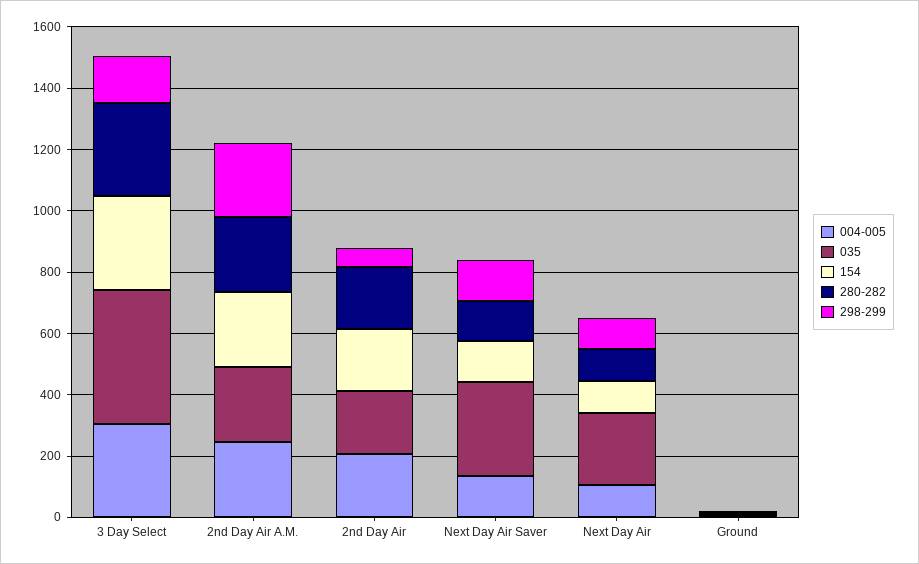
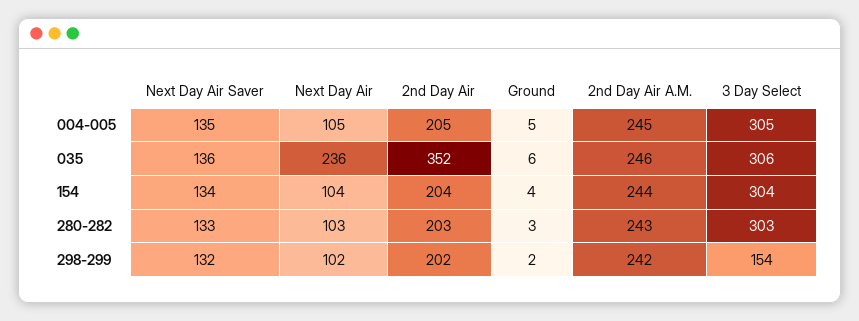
035, 3 Day Select: 450 -> 306
035, 2nd Day Air: 200 -> 352
298-299, 2nd Day Air: 50 -> 202
035, Next Day Air Saver: 300 -> 136

